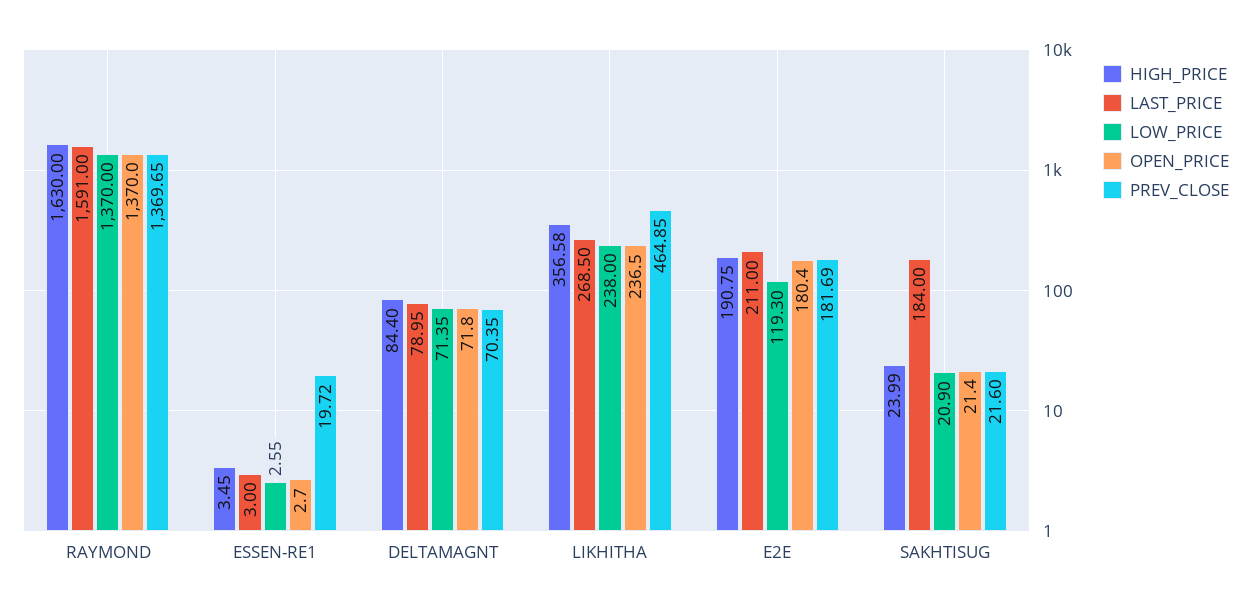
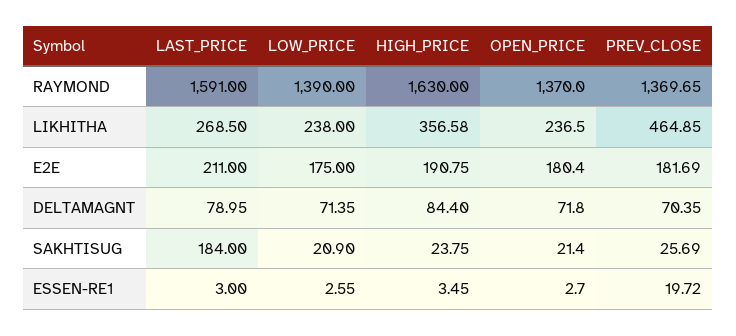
LOW_PRICE, RAYMOND: 1370 -> 1390
LOW_PRICE, E2E: 119.3 -> 175
HIGH_PRICE, SAKHTISUG: 23.99 -> 23.75
PREV_CLOSE, SAKHTISUG: 21.6 -> 25.69

